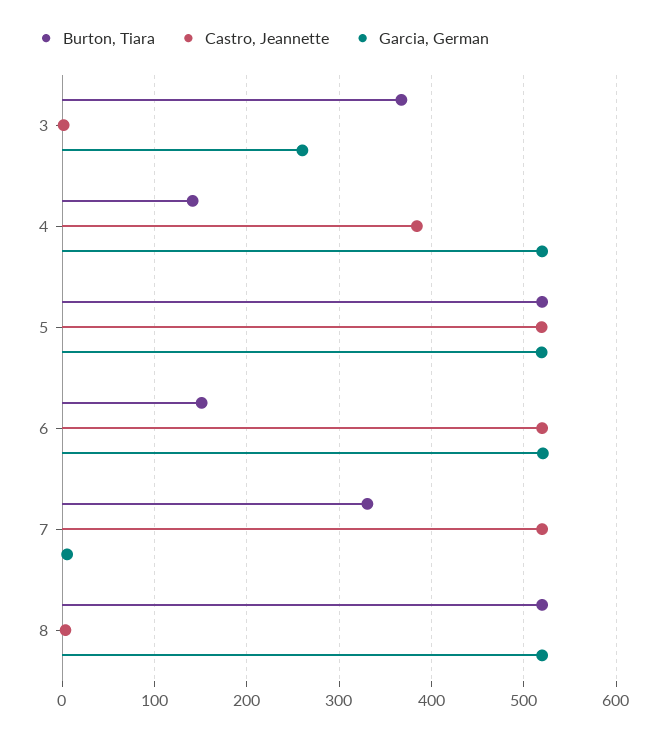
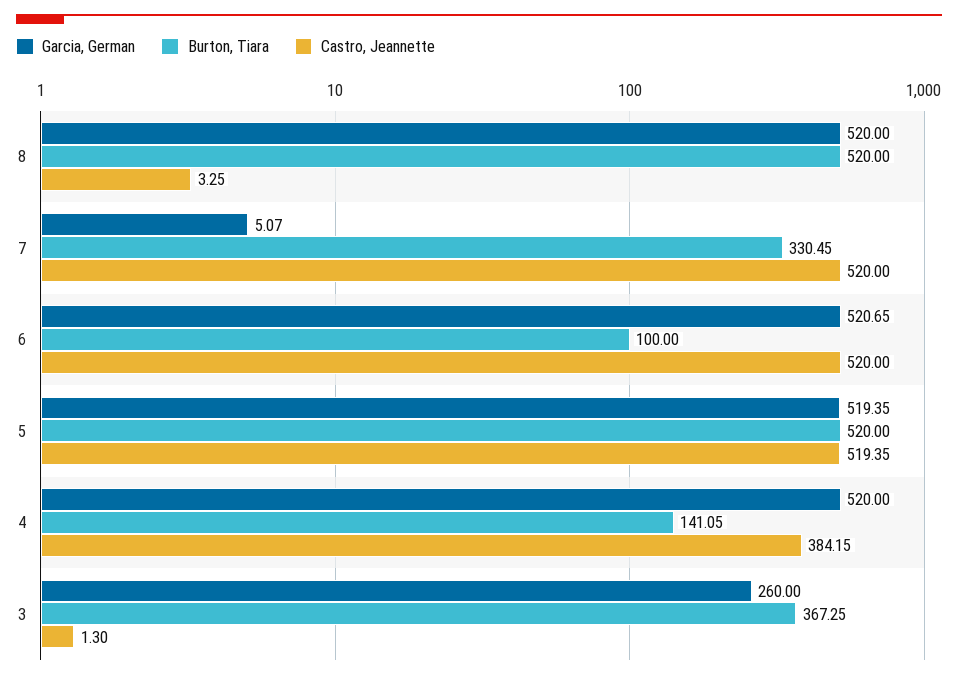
Burton, Tiara, 6: 150 -> 100

